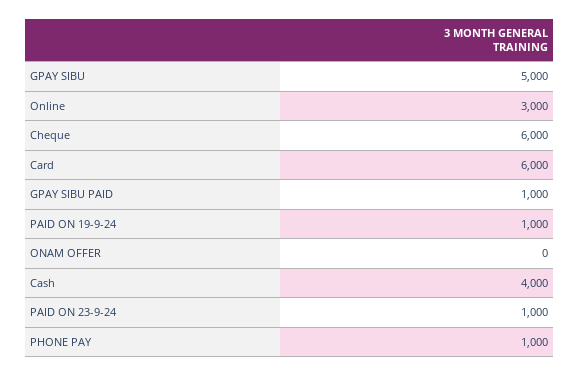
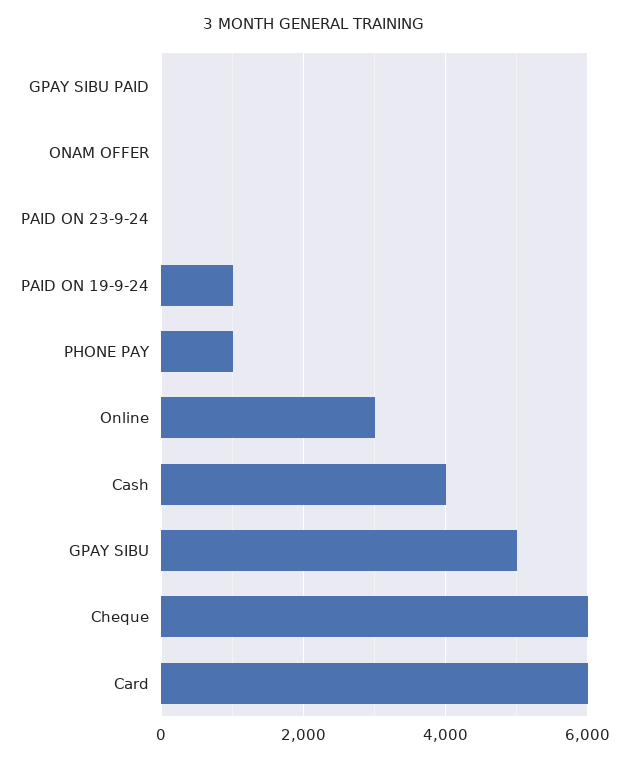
GPAY SIBU PAID: 1000 -> 0
PAID ON 23-9-24: 1000 -> 0

